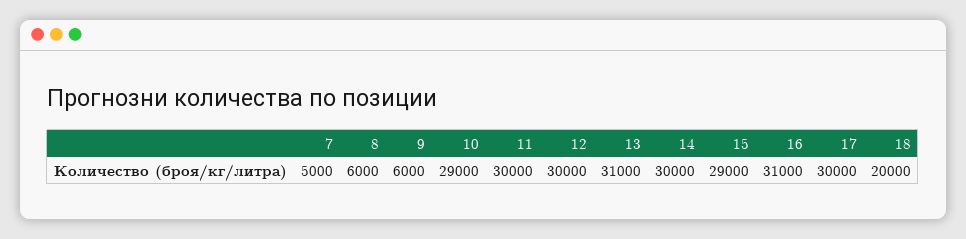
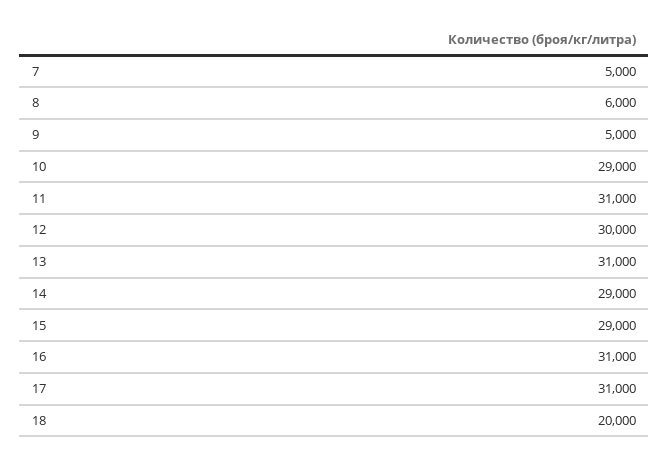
9: 6000 -> 5000
11: 30000 -> 31000
14: 30000 -> 29000
17: 30000 -> 31000

